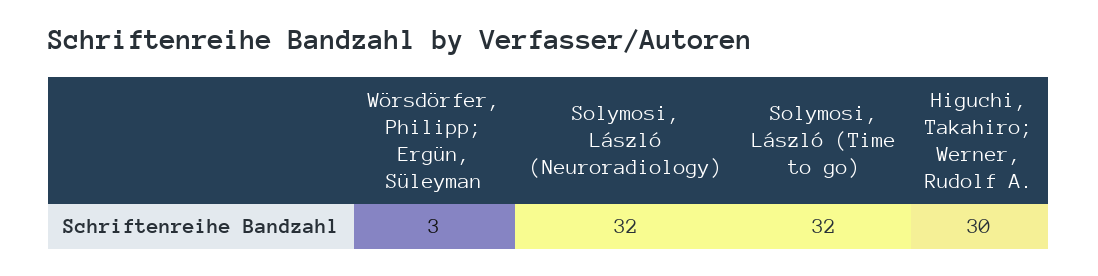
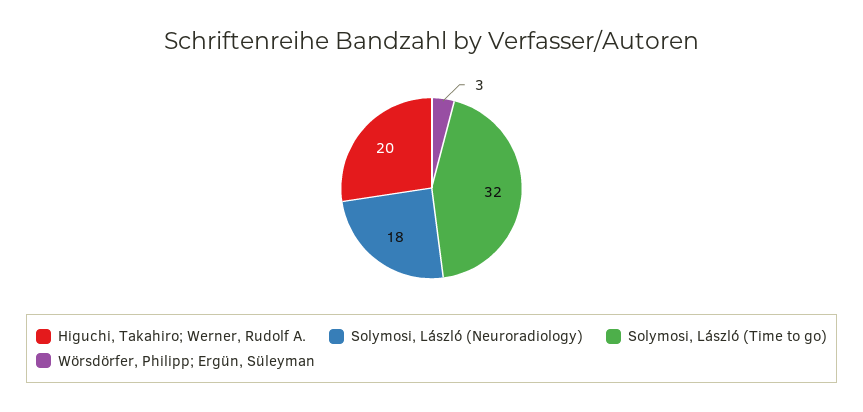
Solymosi, László (Neuroradiology): 32 -> 18
Higuchi, Takahiro; Werner, Rudolf A.: 30 -> 20

